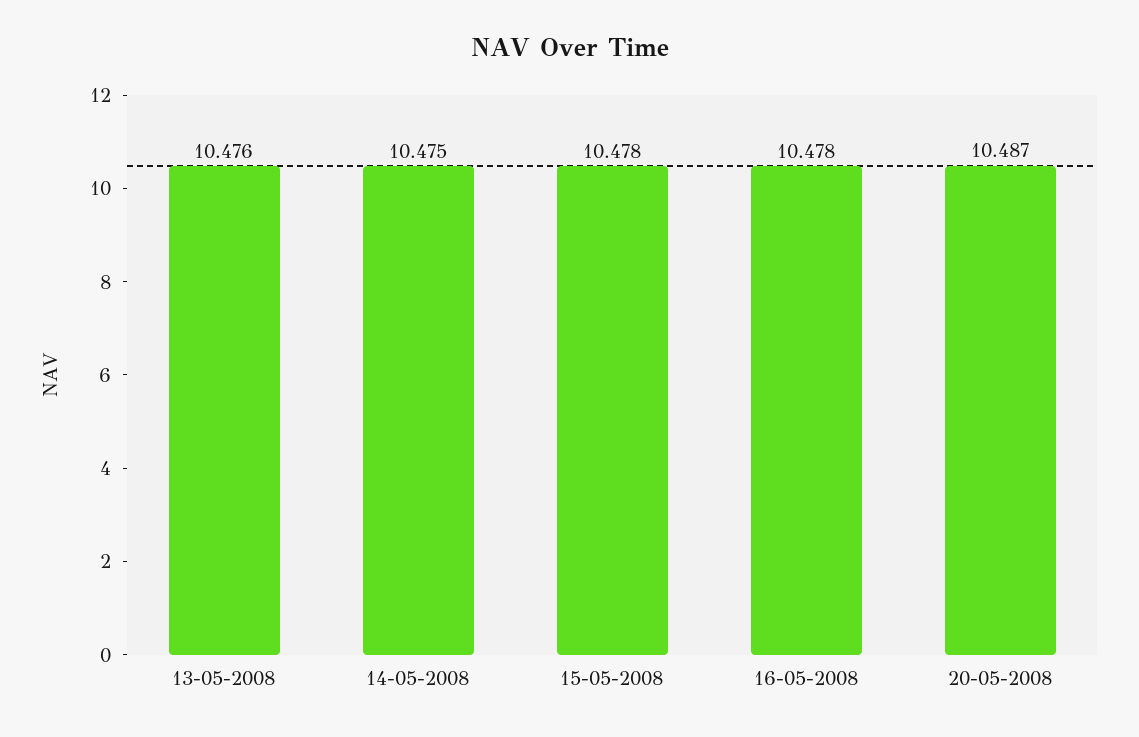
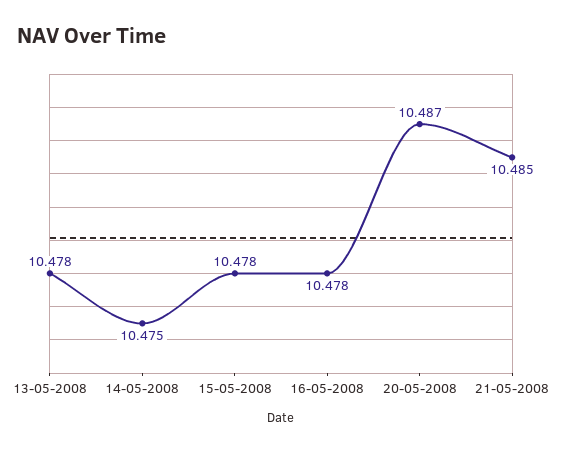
13-05-2008: 10.476 -> 10.478
21-05-2008: none -> 10.485

